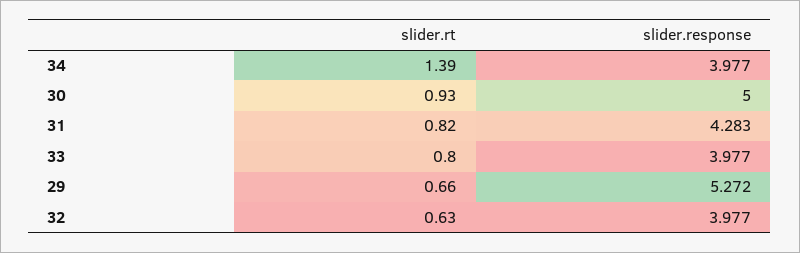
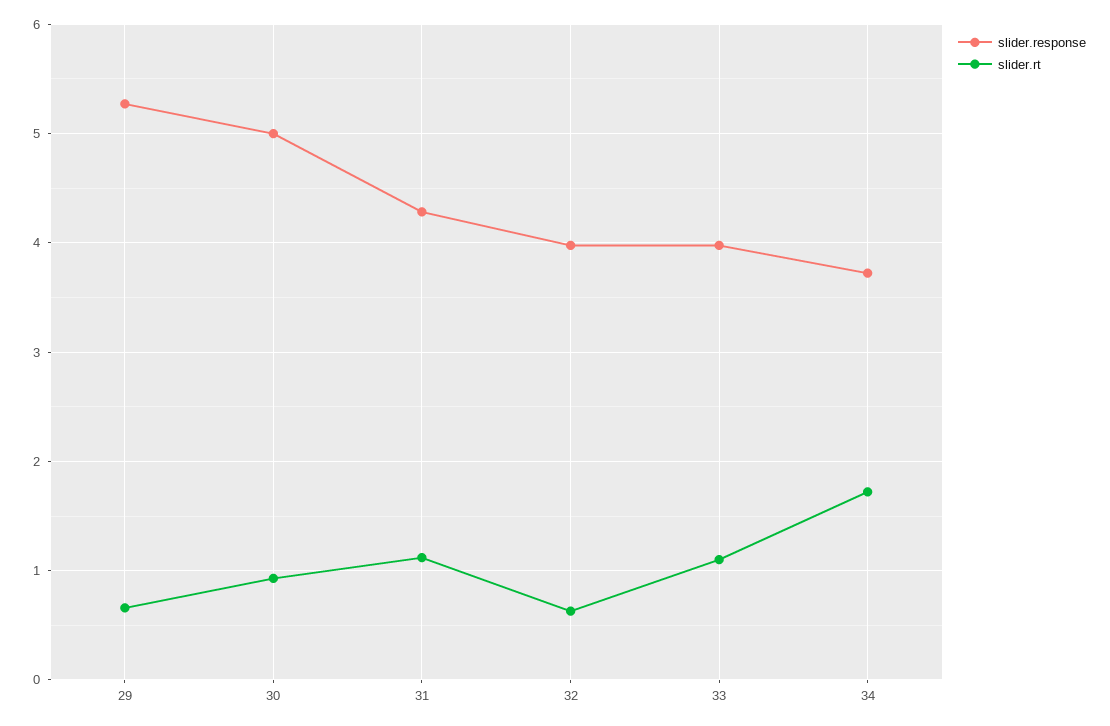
slider.rt, 34: 1.39 -> 1.7
slider.response, 34: 3.977 -> 3.7
slider.rt, 31: 0.82 -> 1.1
slider.rt, 33: 0.8 -> 1.1

